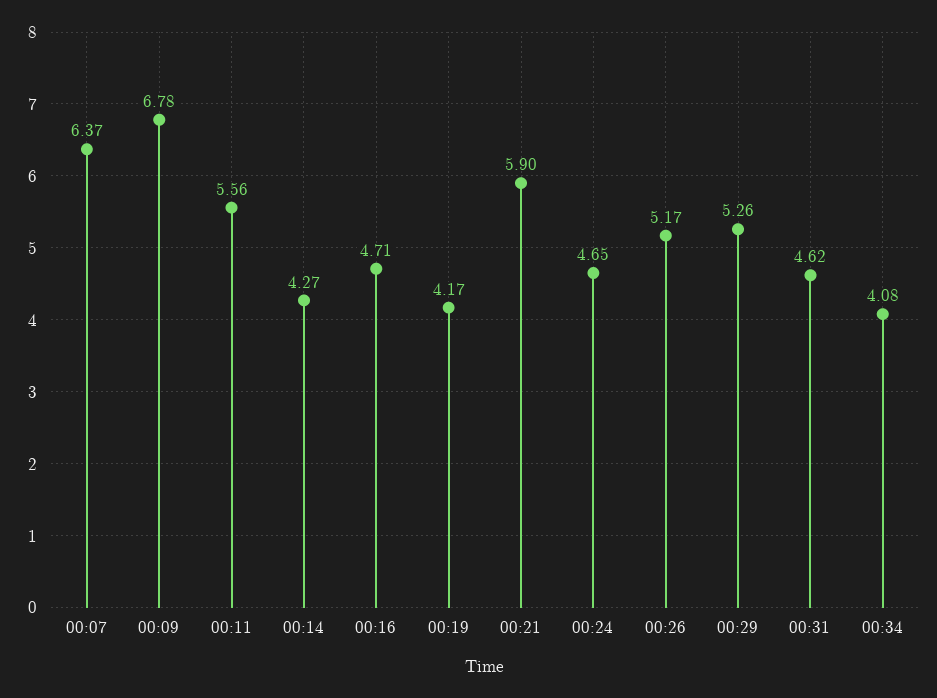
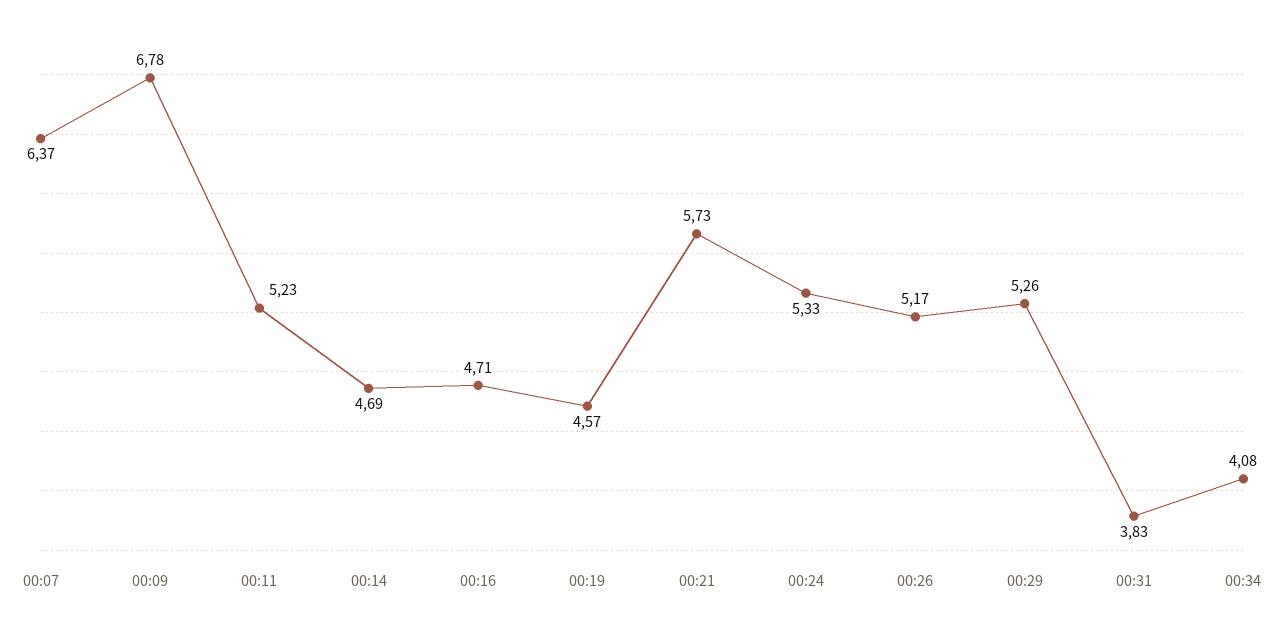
00:11: 5.56 -> 5.23
00:14: 4.27 -> 4.69
00:19: 4.17 -> 4.57
00:21: 5.9 -> 5.73
00:24: 4.65 -> 5.33
00:31: 4.62 -> 3.83

